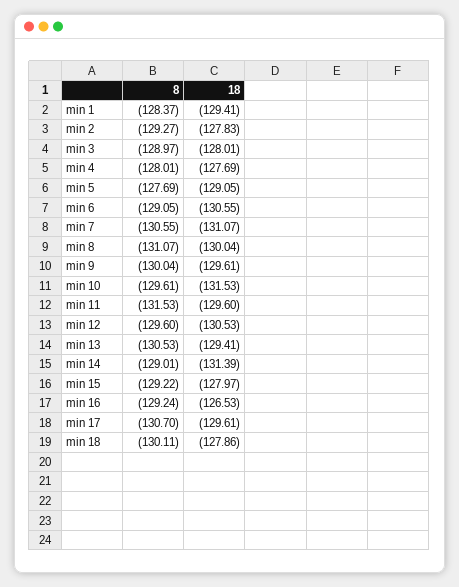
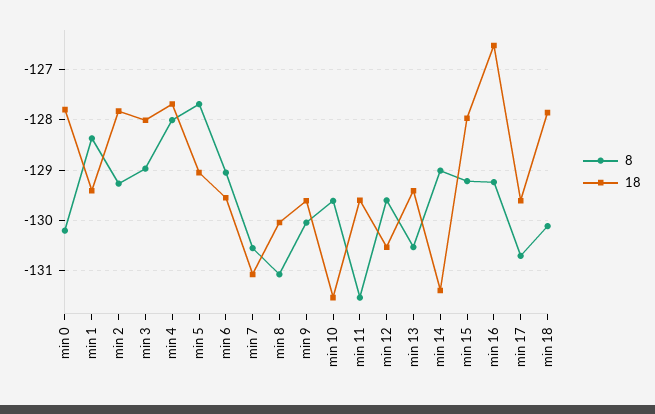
18, min 6: -130.55 -> -129.6
8, min 0: none -> -130.2
18, min 0: none -> -127.8

